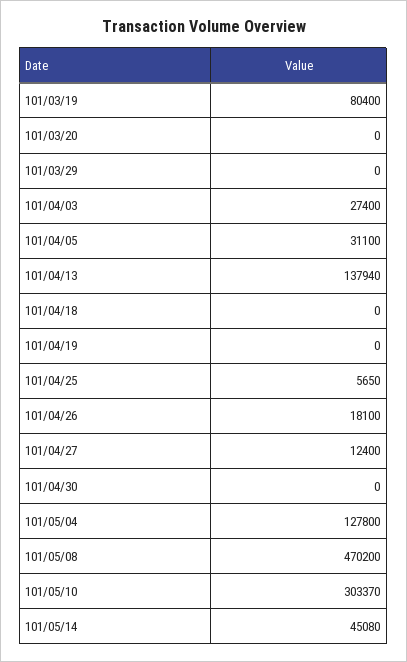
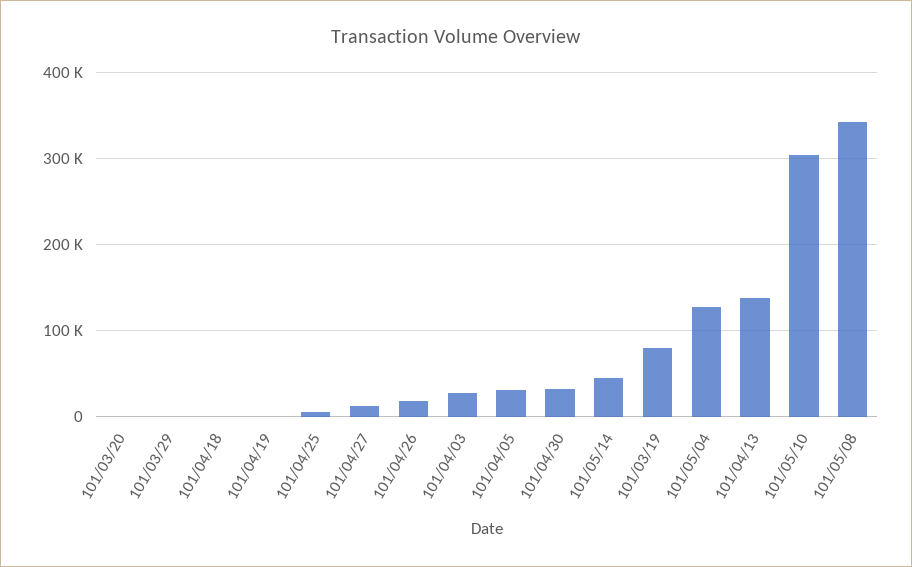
101/04/30: 0 -> 30000
101/05/08: 470200 -> 340000

